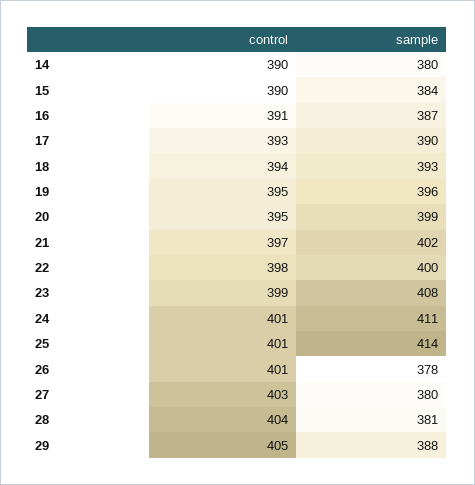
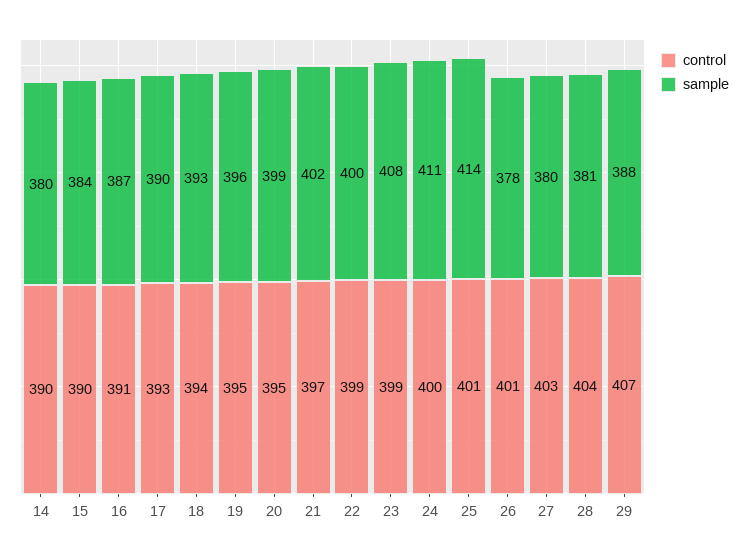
control, 22: 398 -> 399
control, 24: 401 -> 400
control, 29: 405 -> 407

